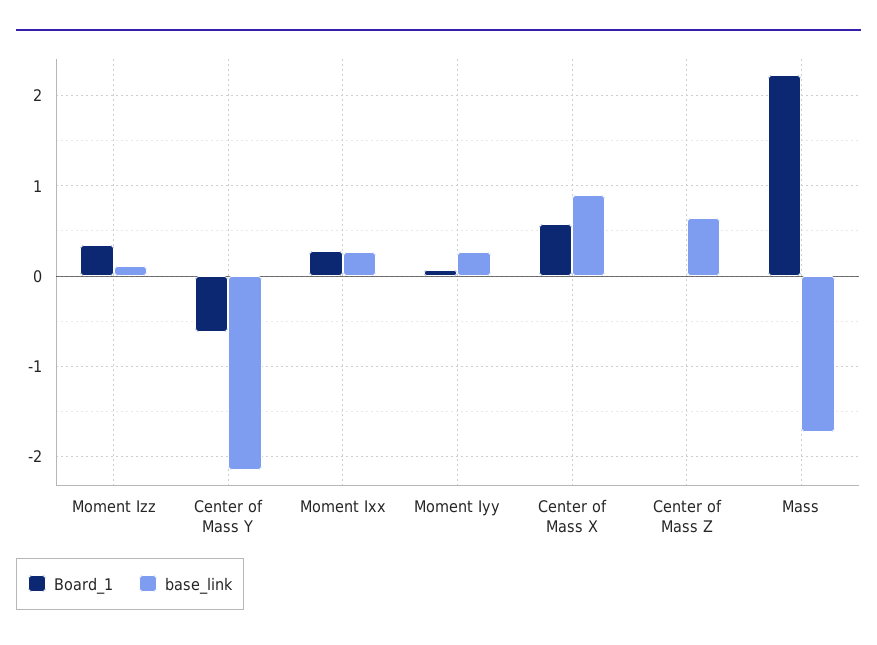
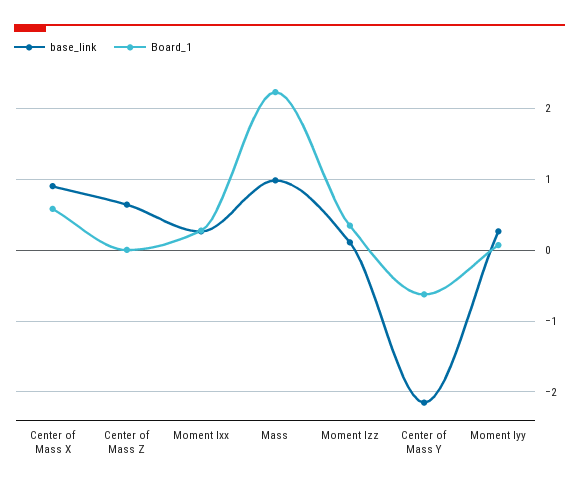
base_link, Mass: -1.7 -> 1

